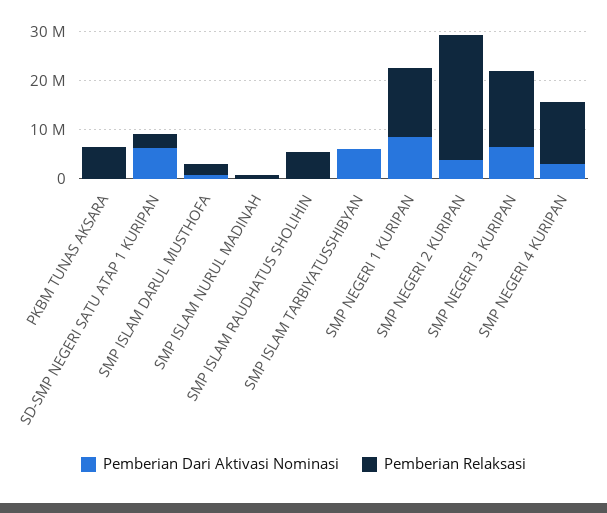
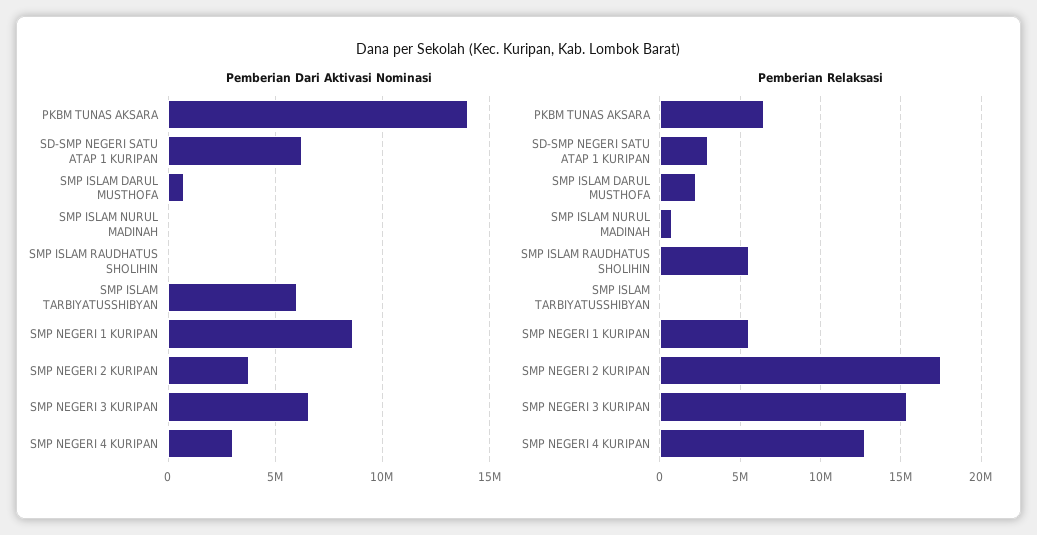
Pemberian Dari Aktivasi Nominasi, PKBM TUNAS AKSARA: 0 -> 14000000
Pemberian Relaksasi, SMP NEGERI 1 KURIPAN: 14000000 -> 5500000
Pemberian Relaksasi, SMP NEGERI 2 KURIPAN: 26000000 -> 17500000

